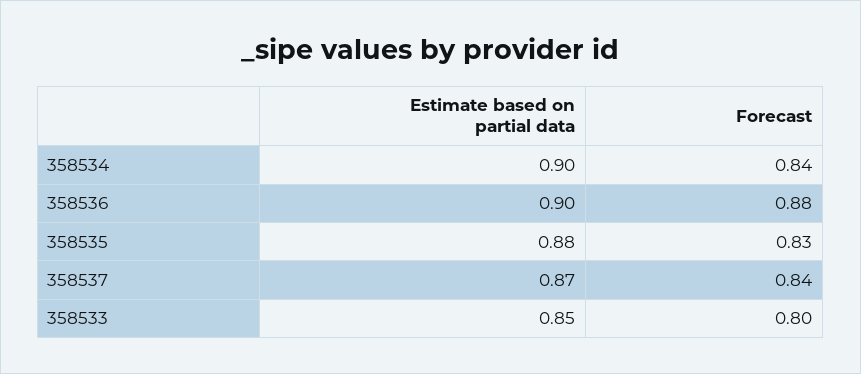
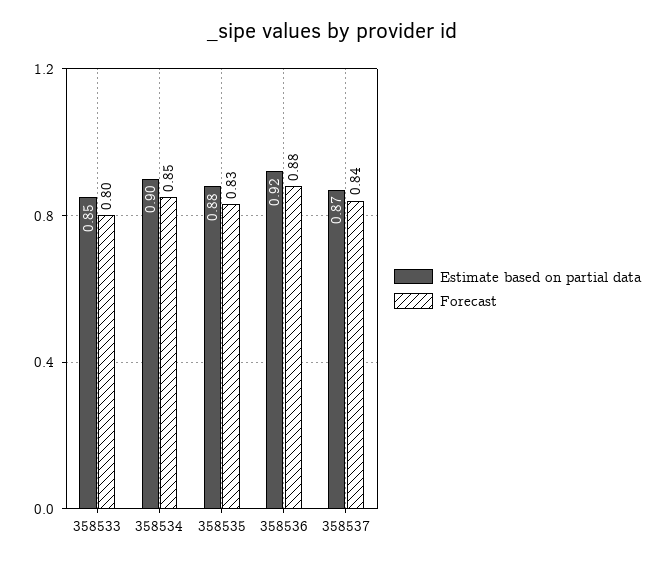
Forecast, 358534: 0.84 -> 0.85
Estimate based on partial data, 358536: 0.9 -> 0.92

